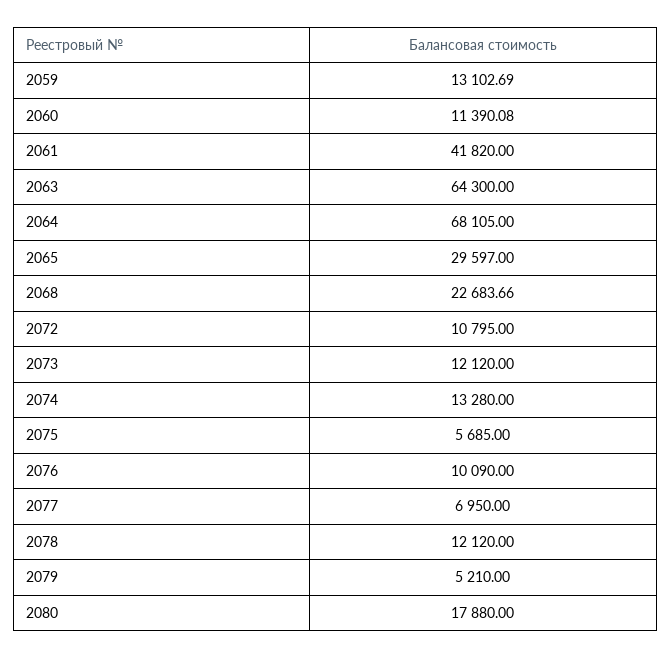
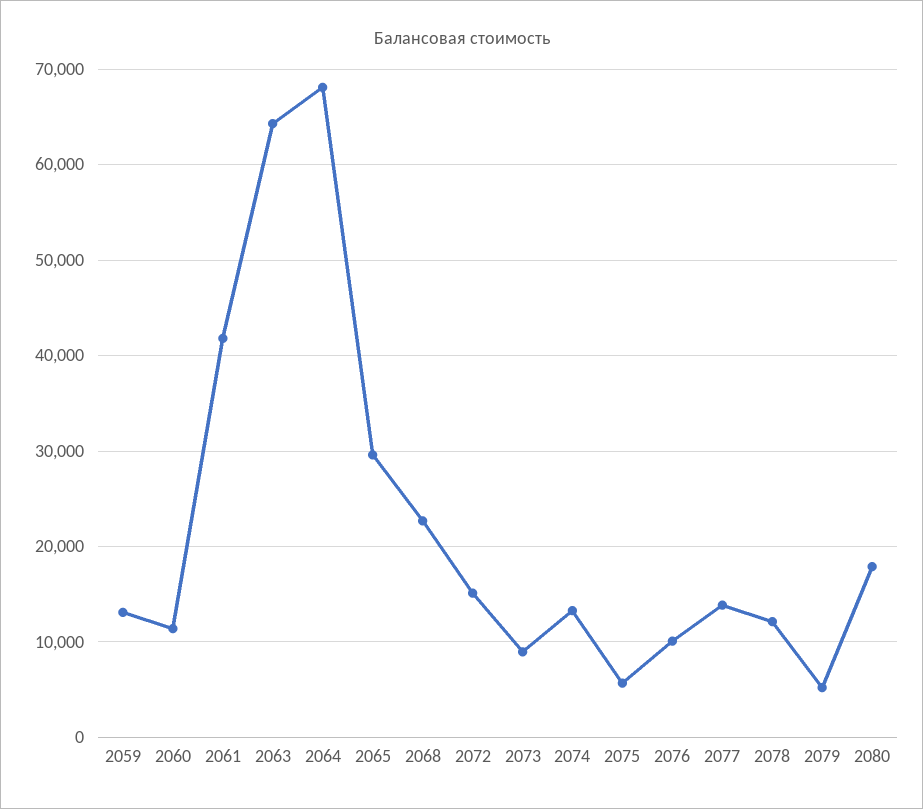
2072: 10795 -> 15000
2073: 12120 -> 9000
2077: 6950 -> 14000

